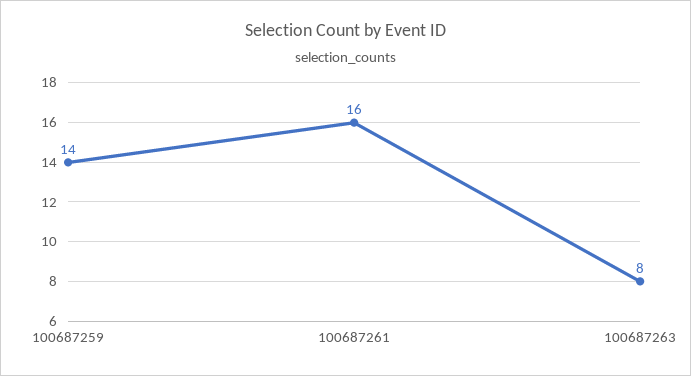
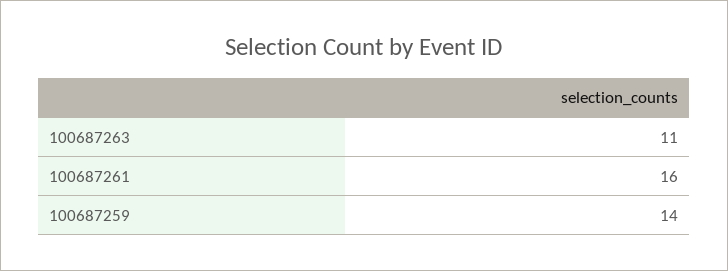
100687263: 8 -> 11

